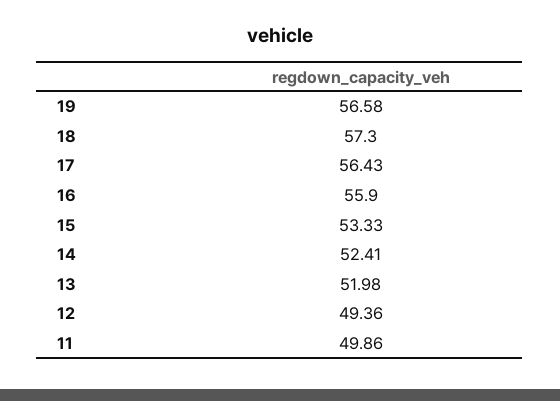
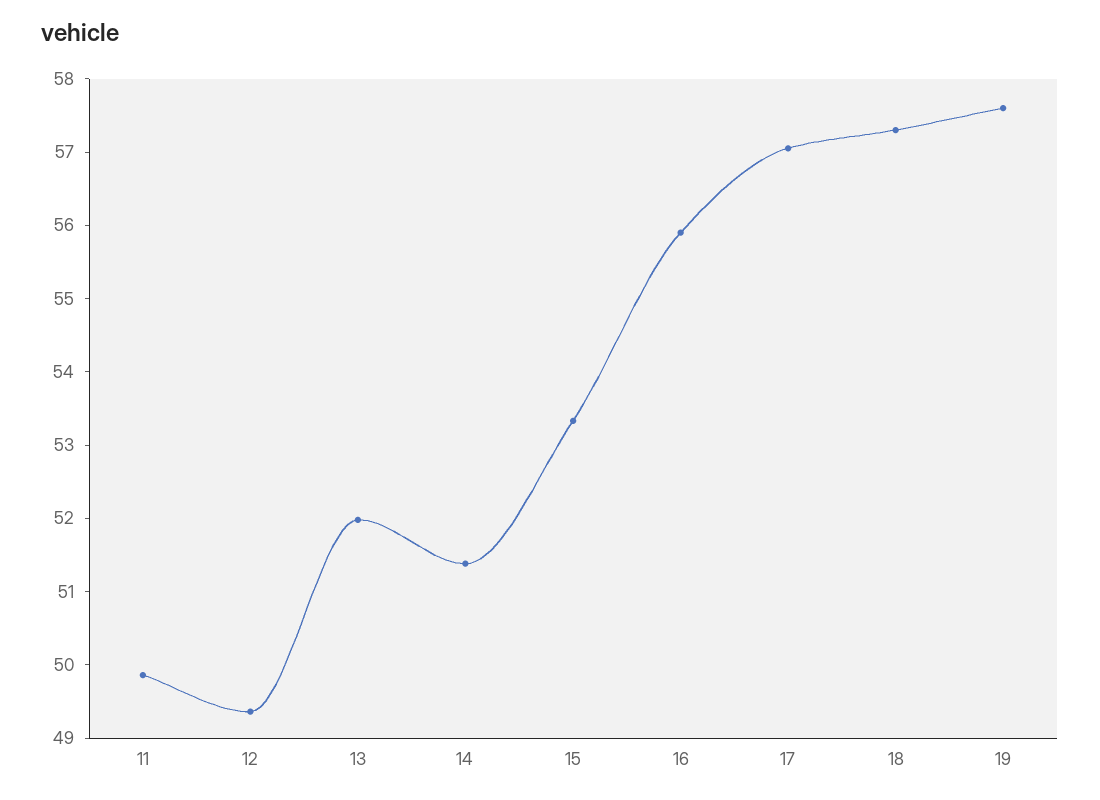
19: 56.58 -> 57.6
17: 56.43 -> 57
14: 52.41 -> 51.4

